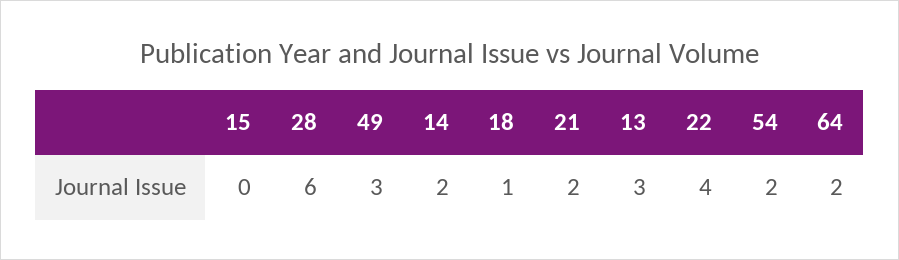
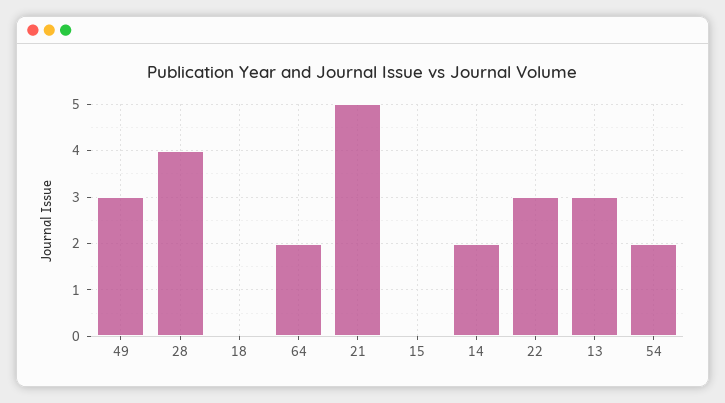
28: 6 -> 4
18: 1 -> 0
21: 2 -> 5
22: 4 -> 3

